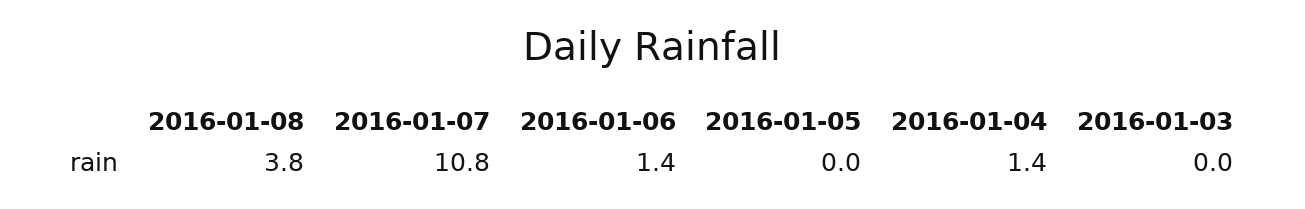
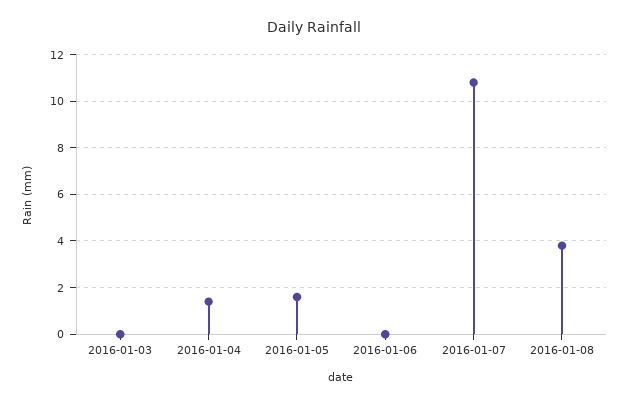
2016-01-06: 1.4 -> 0
2016-01-05: 0 -> 1.5

